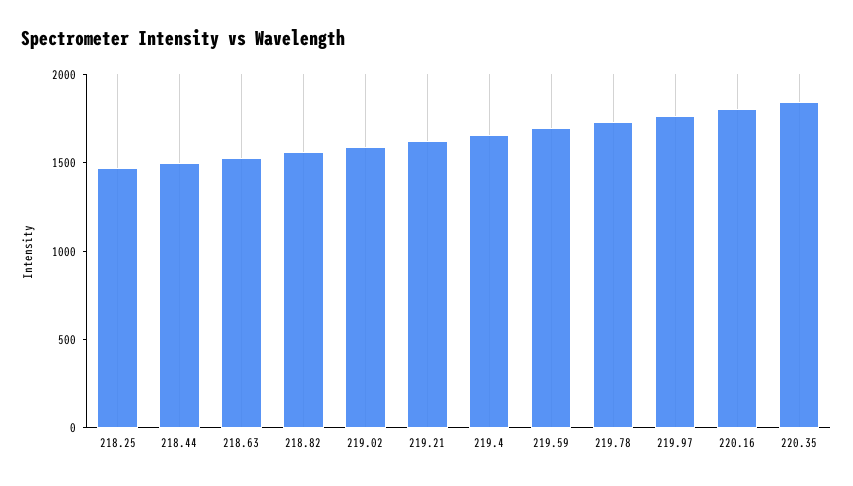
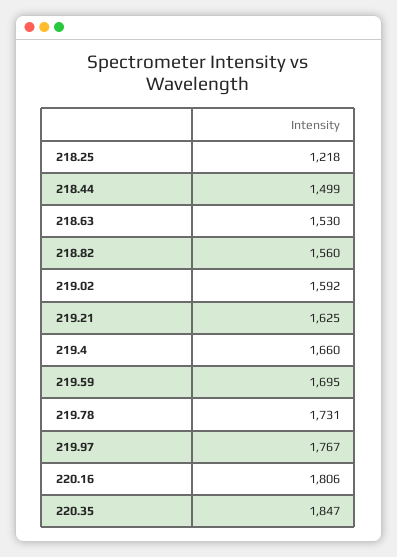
218.25: 1500 -> 1218

